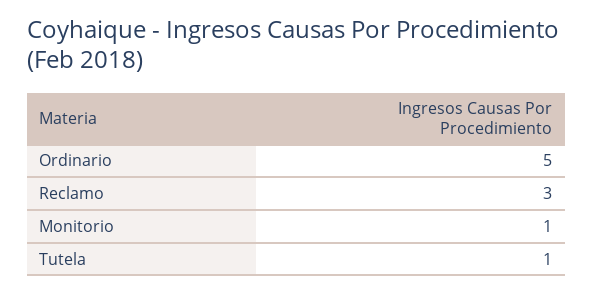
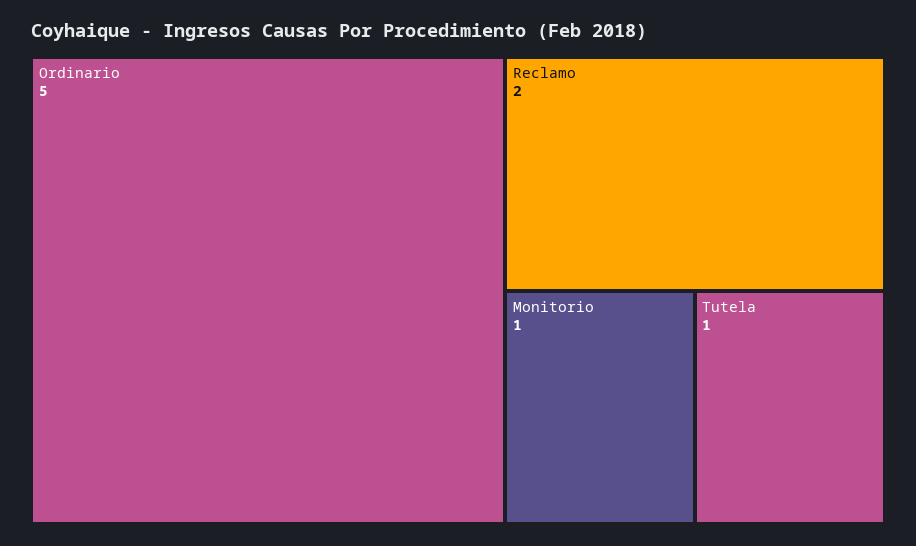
Reclamo: 3 -> 2

